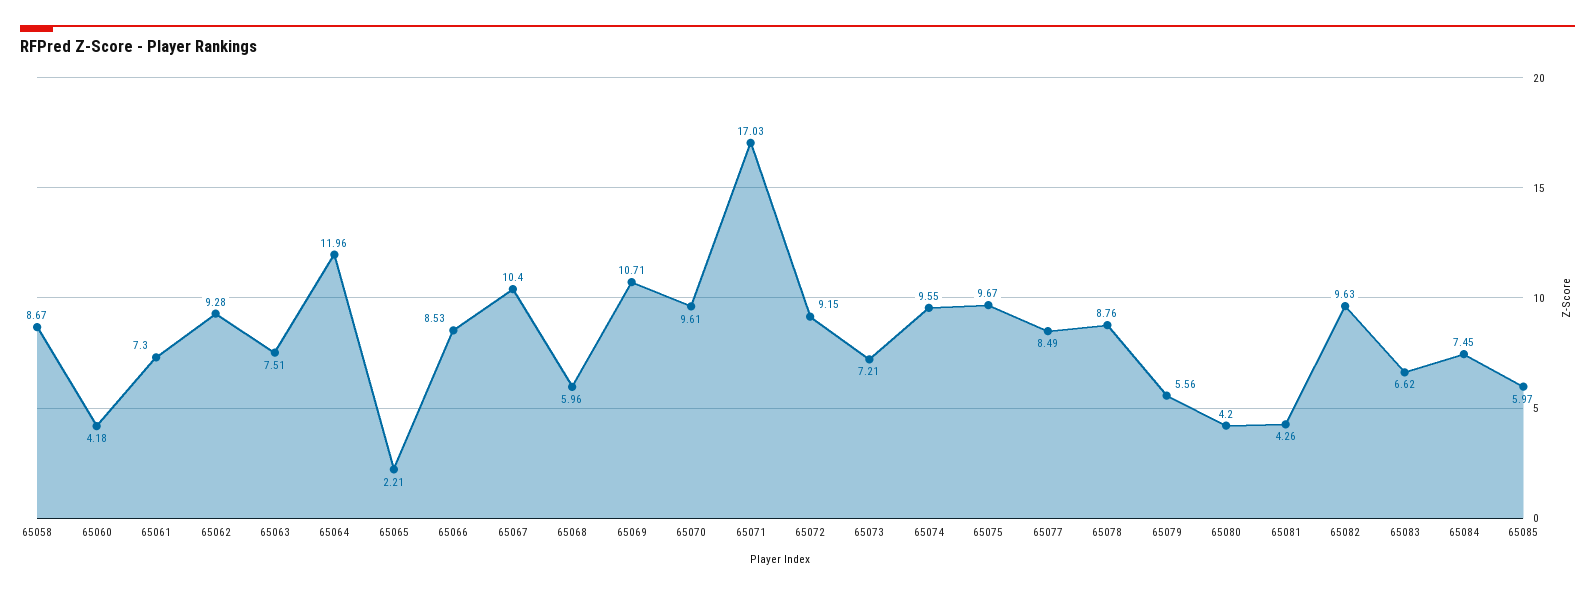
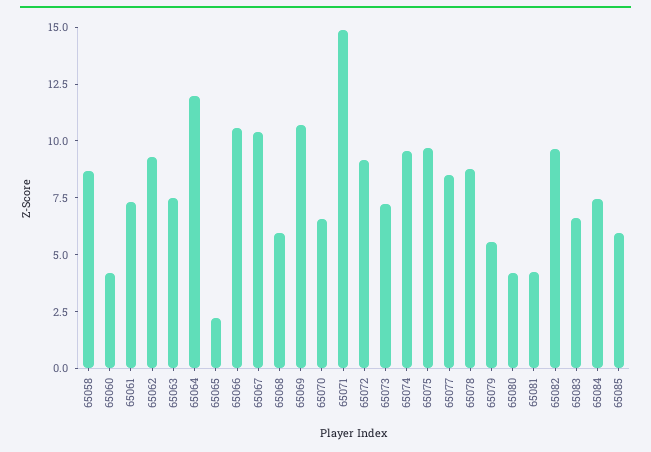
65066: 8.53 -> 10.5
65070: 9.61 -> 6.5
65071: 17.03 -> 15

